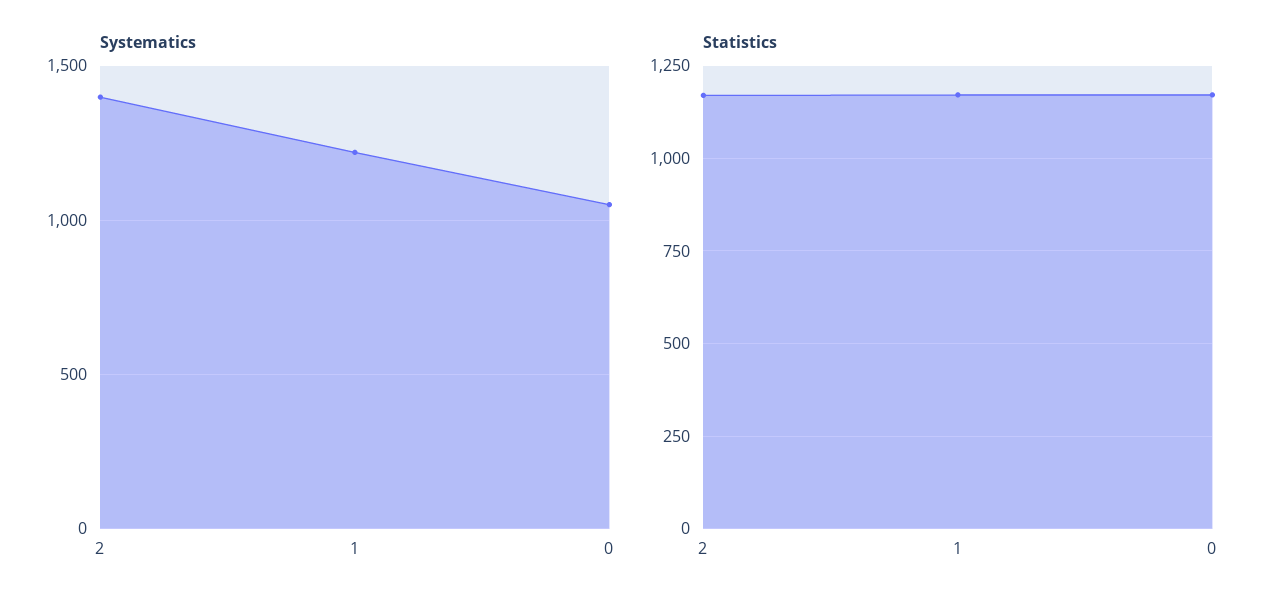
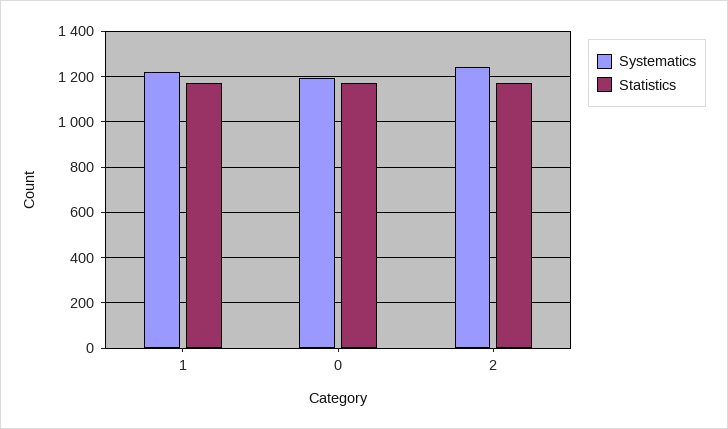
Systematics, 2: 1400 -> 1250
Systematics, 0: 1050 -> 1200

